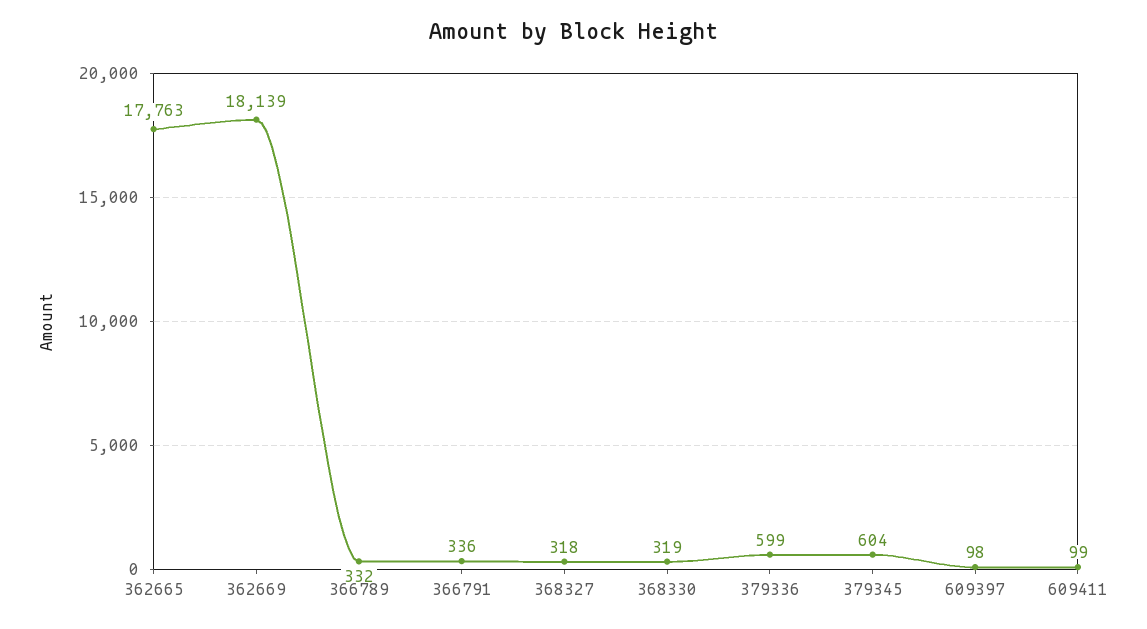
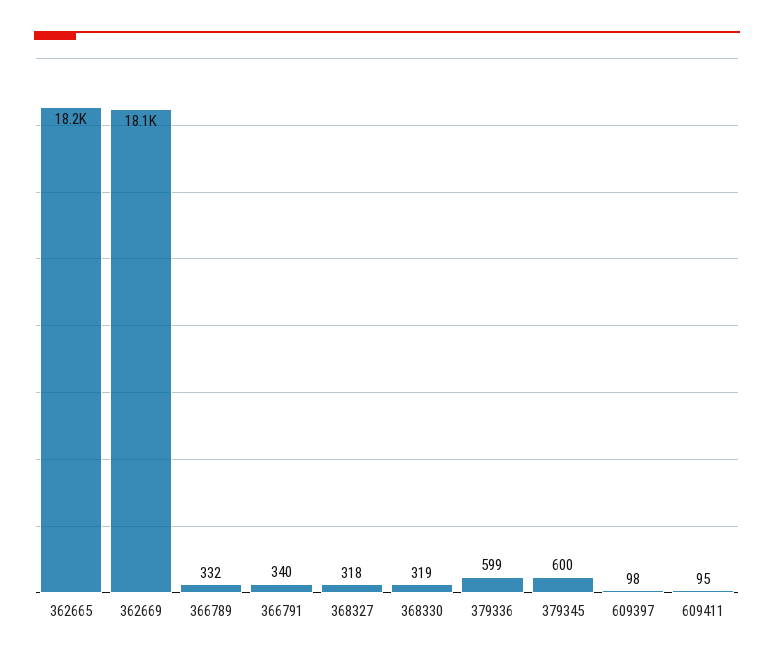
362665: 17763 -> 18200
366791: 336 -> 340
379345: 604 -> 600
609411: 99 -> 95

